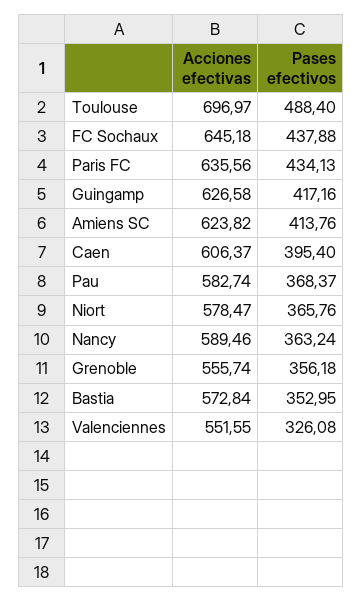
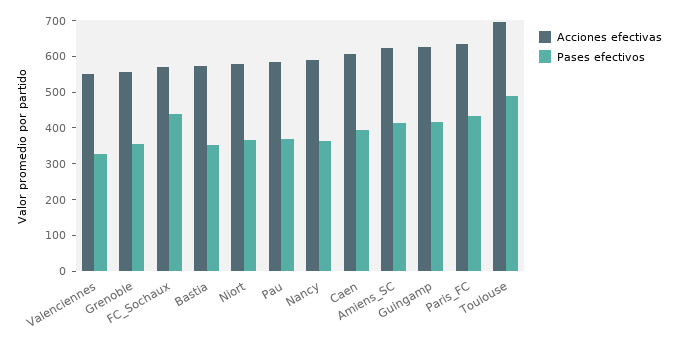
Acciones efectivas, FC Sochaux: 645.18 -> 575

